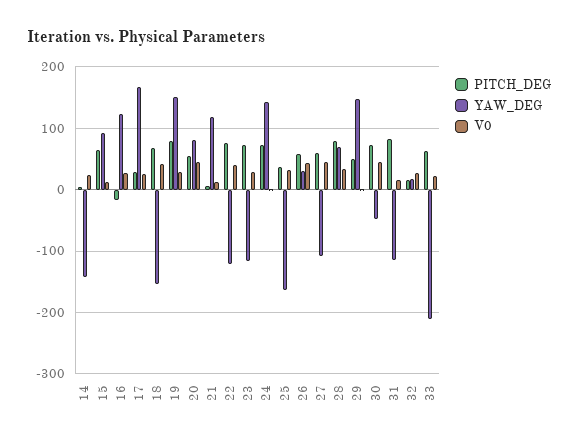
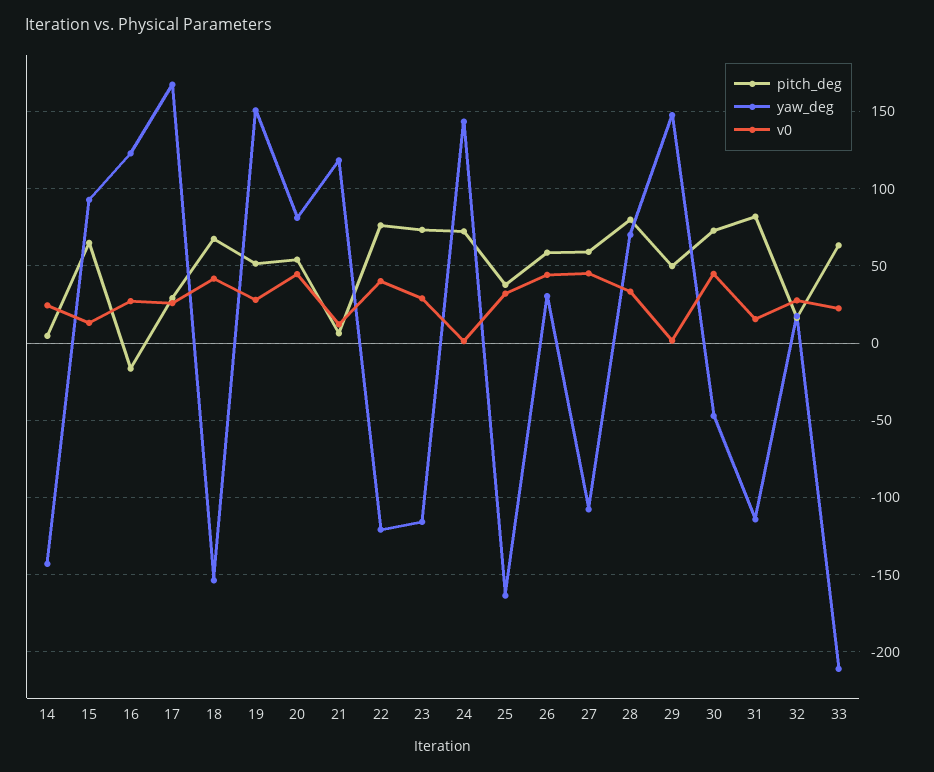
PITCH_DEG, 19: 80 -> 50

